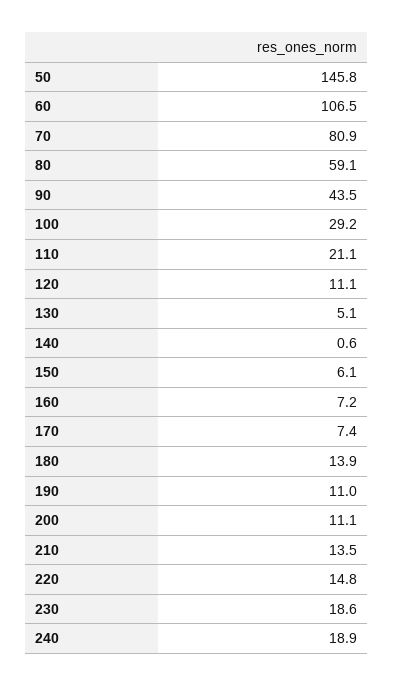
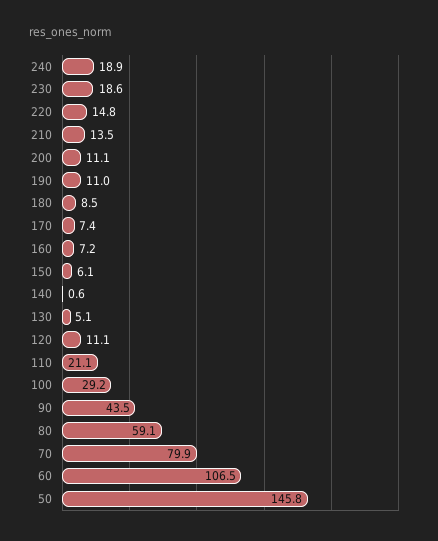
70: 80.9 -> 79.9
180: 13.9 -> 8.5

